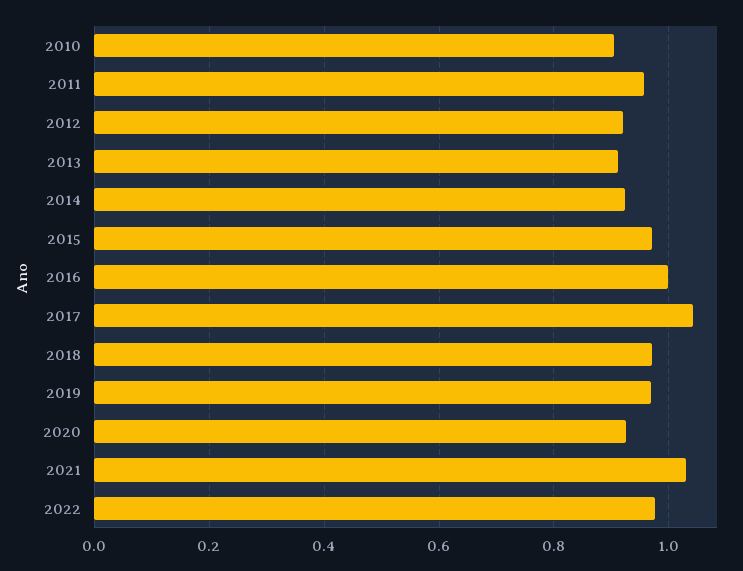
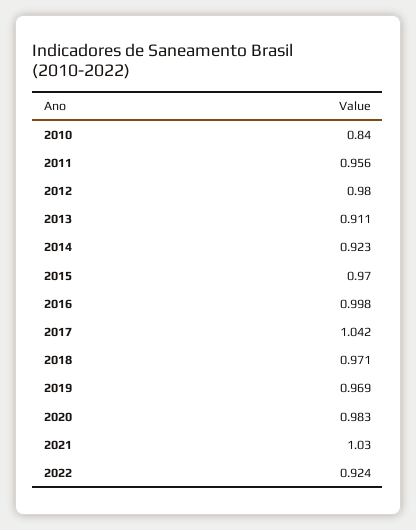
2010: 0.9 -> 0.84
2012: 0.92 -> 0.98
2020: 0.92 -> 0.983
2022: 0.98 -> 0.924

